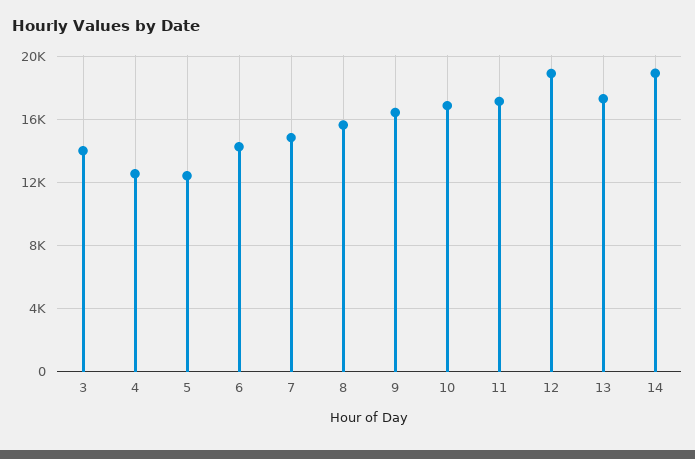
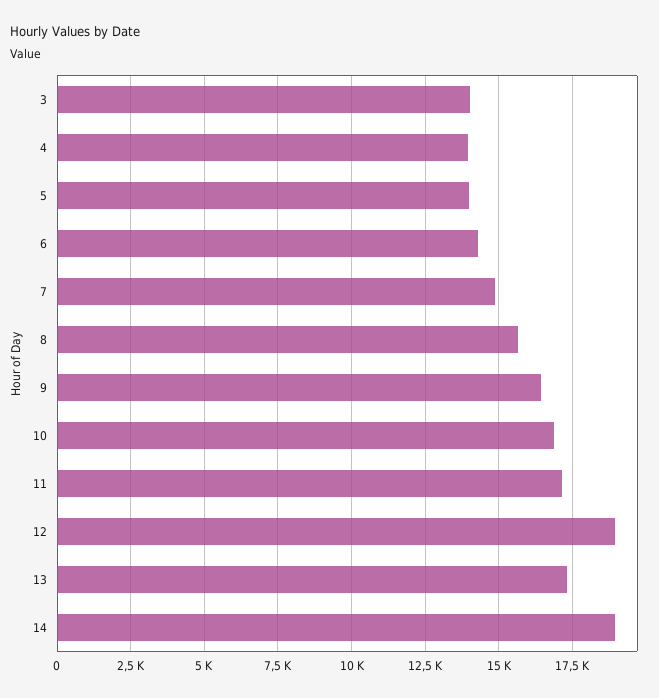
4: 12500 -> 14000
5: 12500 -> 14000

